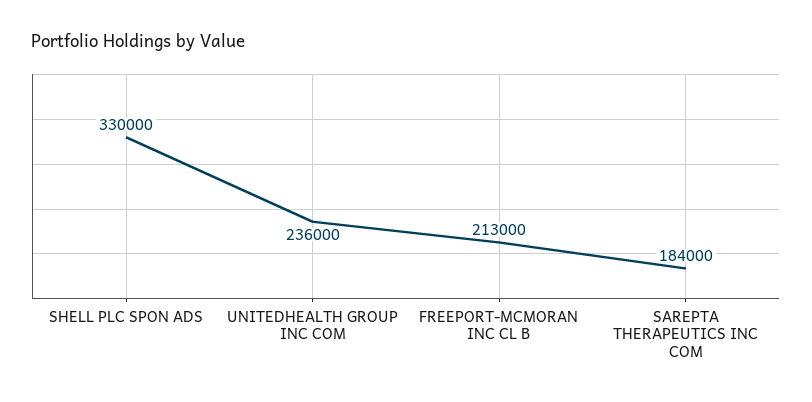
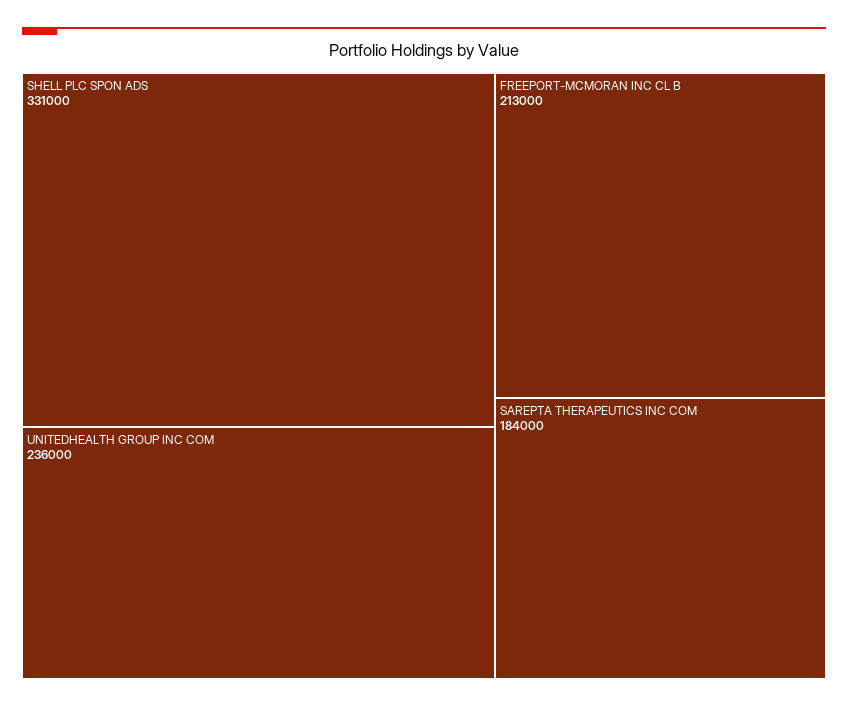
SHELL PLC SPON ADS: 330000 -> 331000

